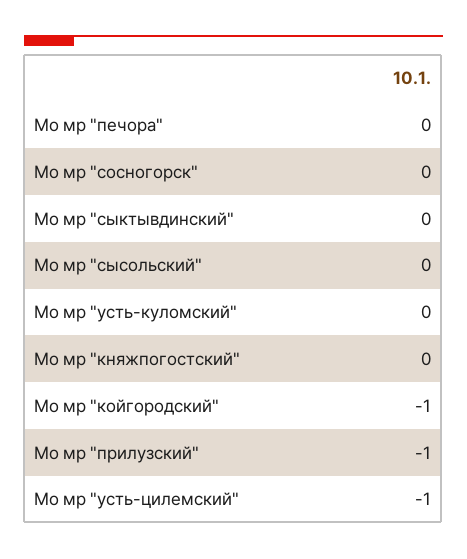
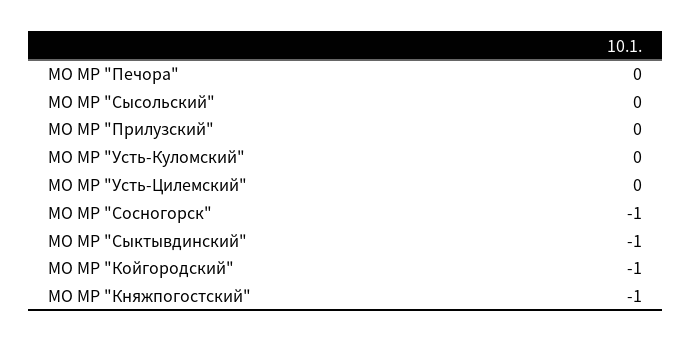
Мо мр "сосногорск": 0 -> -1
Мо мр "сыктывдинский": 0 -> -1
Мо мр "княжпогостский": 0 -> -1
Мо мр "прилузский": -1 -> 0
Мо мр "усть-цилемский": -1 -> 0

